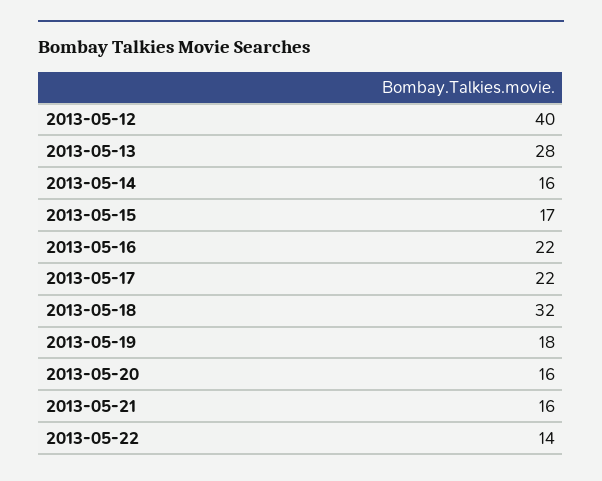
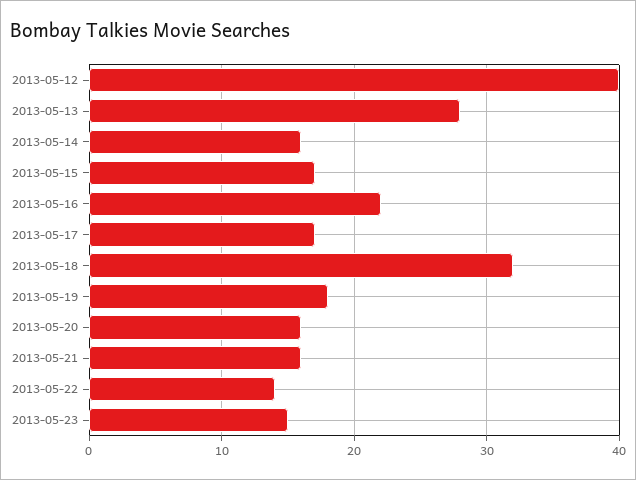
2013-05-17: 22 -> 17
2013-05-23: none -> 15

